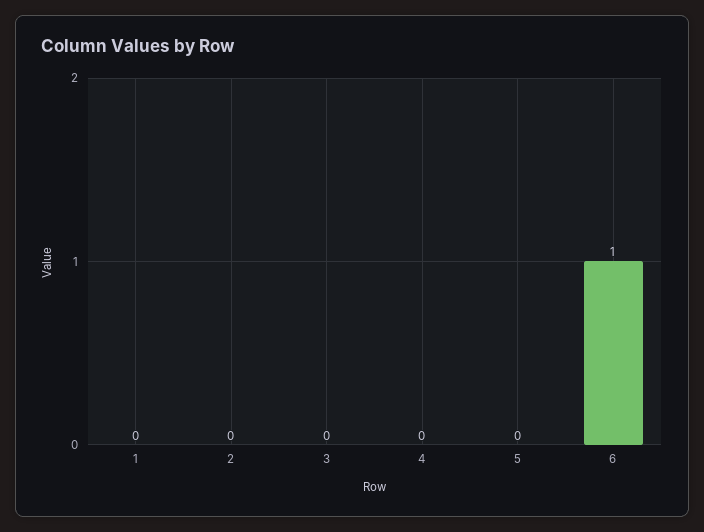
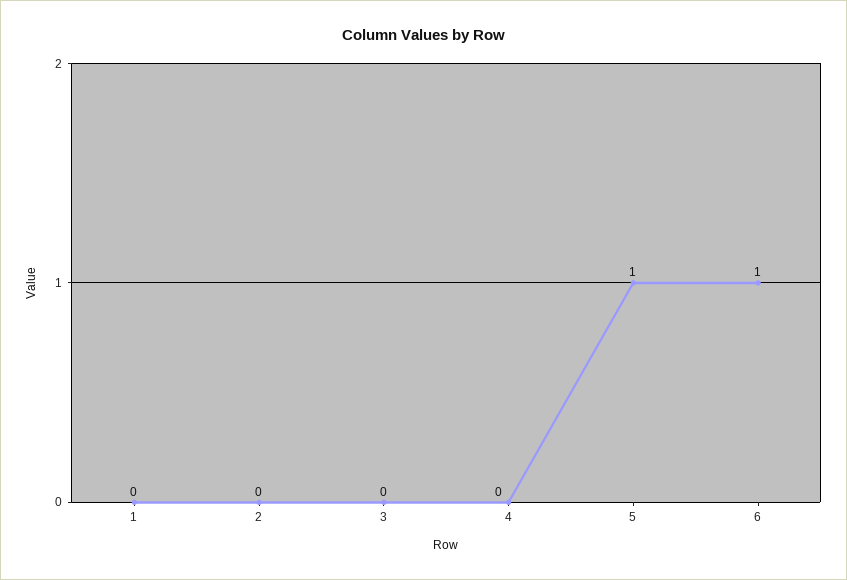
5: 0 -> 1

